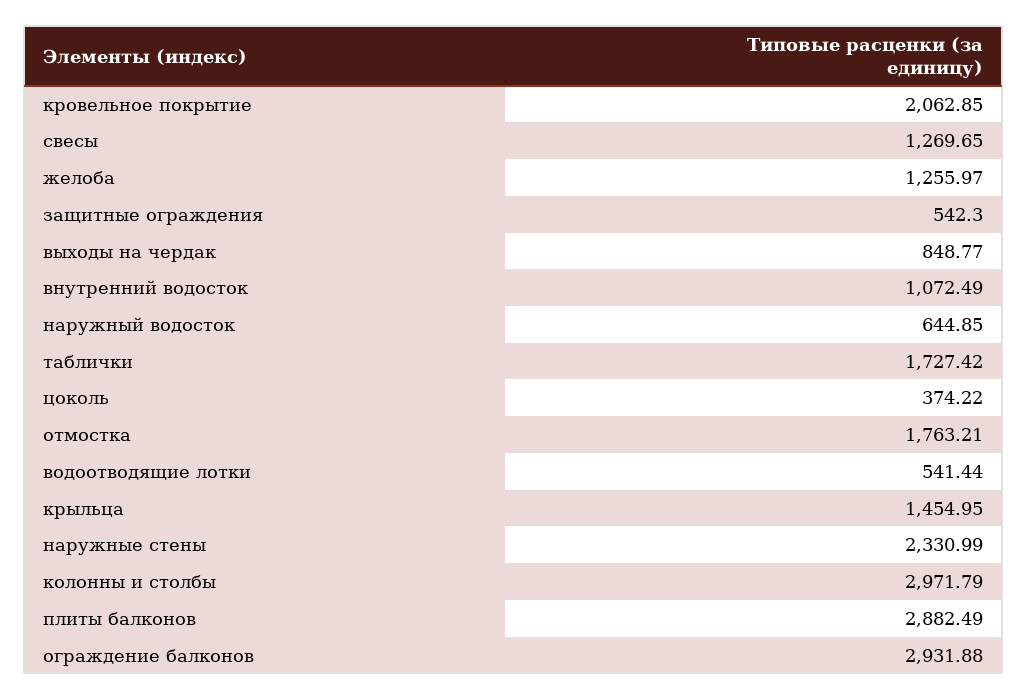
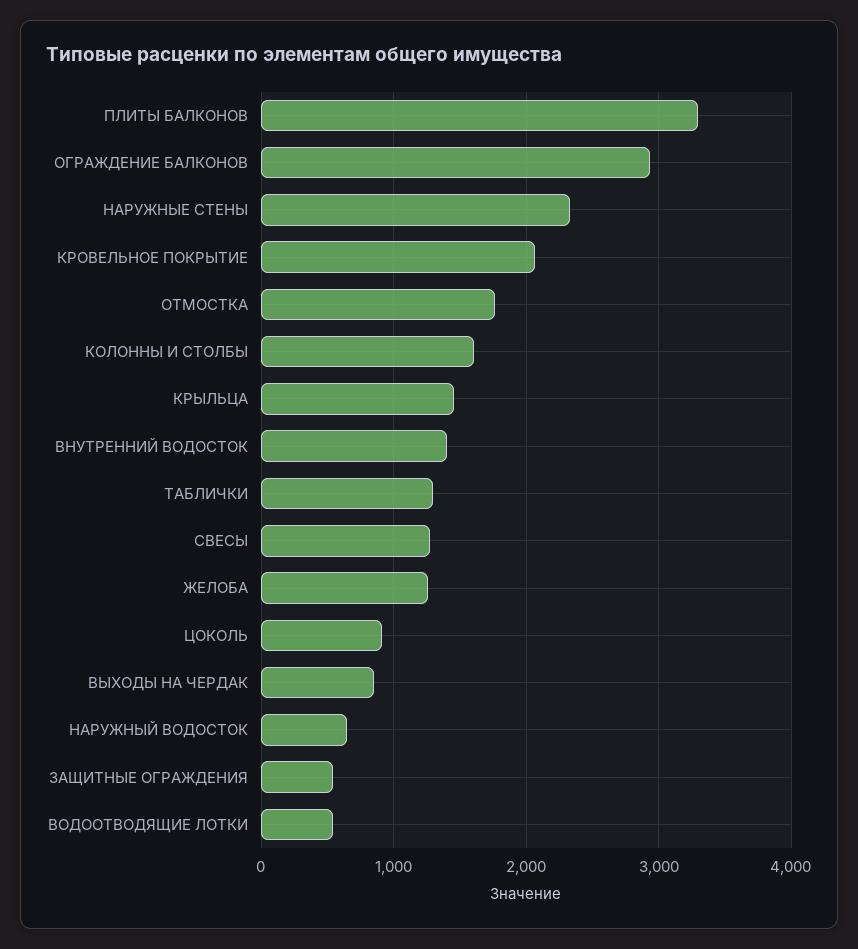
внутренний водосток: 1072.49 -> 1400
таблички: 1727.42 -> 1300
цоколь: 374.22 -> 900
колонны и столбы: 2971.79 -> 1600
плиты балконов: 2882.49 -> 3300

